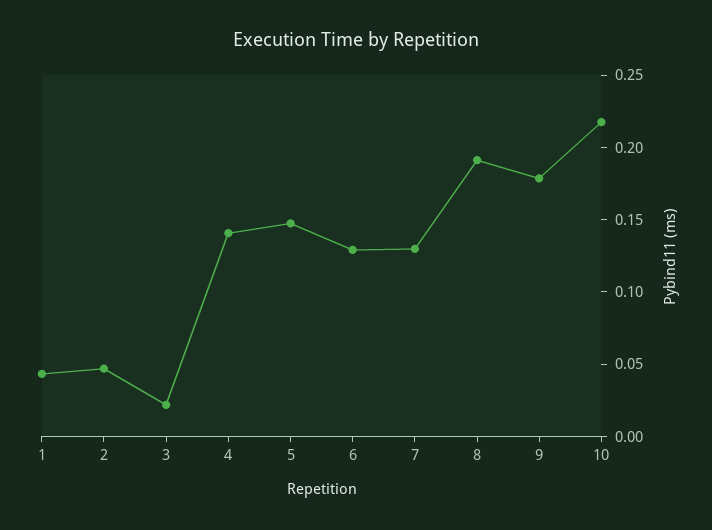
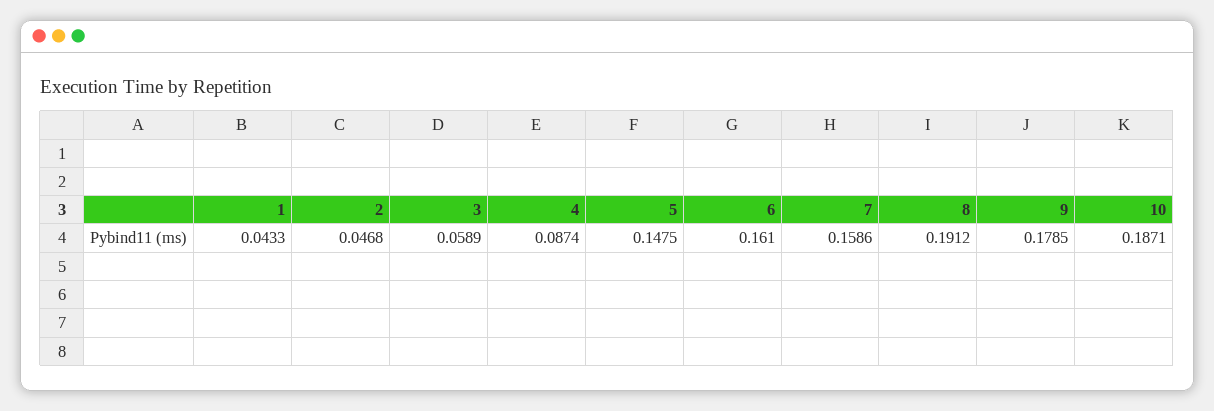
3: 0.02 -> 0.0589
4: 0.14 -> 0.0874
6: 0.13 -> 0.161
7: 0.13 -> 0.1586
10: 0.22 -> 0.1871

